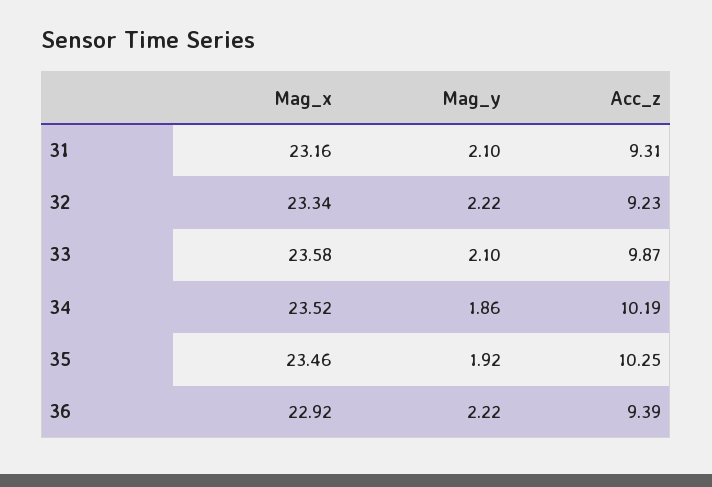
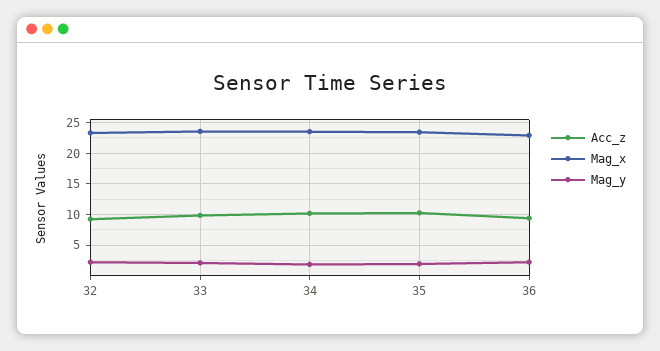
Mag_x, 31: 23.16 -> none
Mag_y, 31: 2.1 -> none
Acc_z, 31: 9.31 -> none

